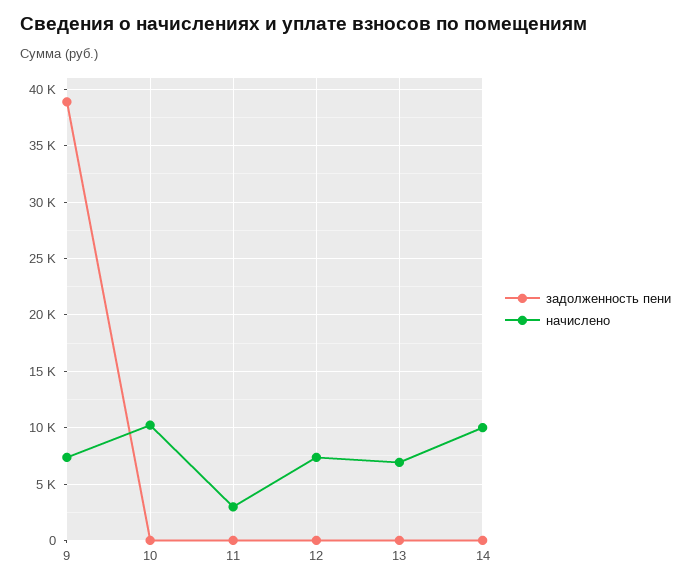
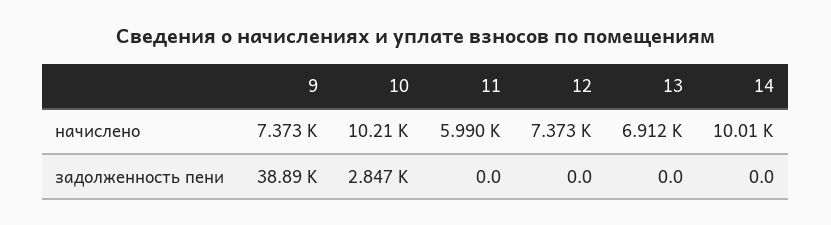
задолженность пени, 10: 0 -> 2847
начислено, 11: 3000 -> 5990

